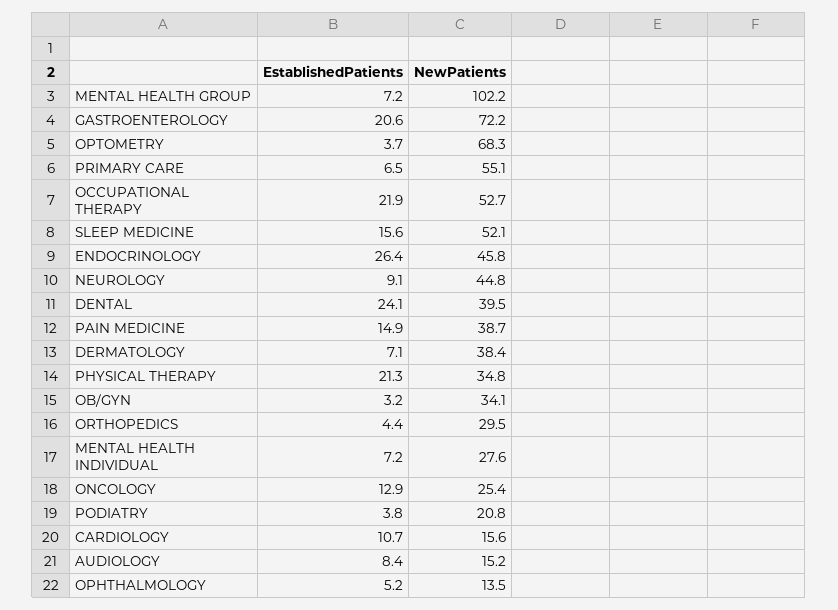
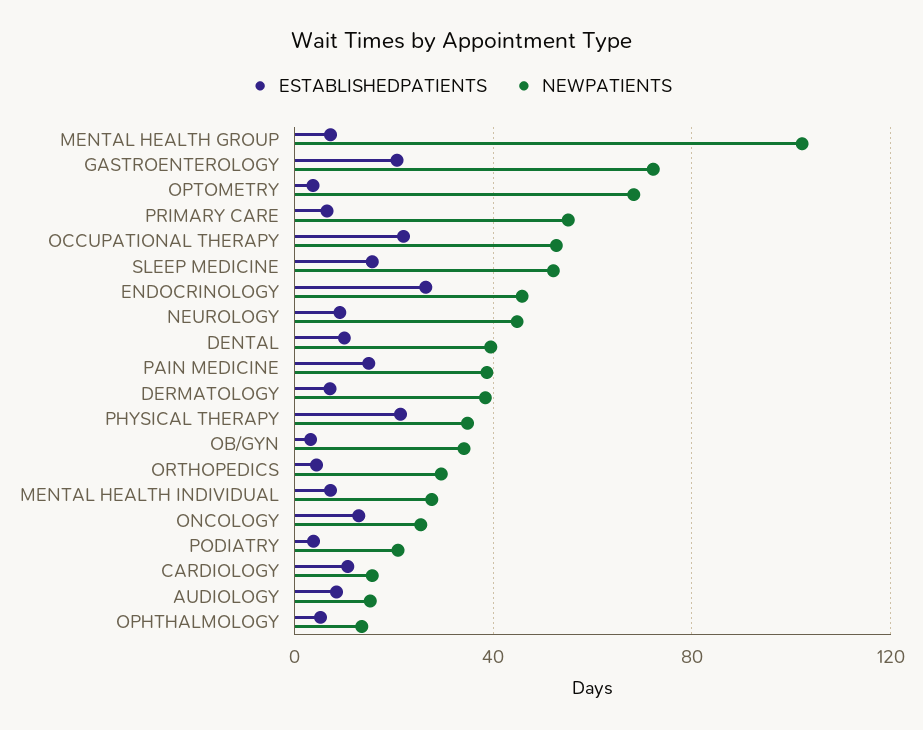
EstablishedPatients, DENTAL: 24.1 -> 10

